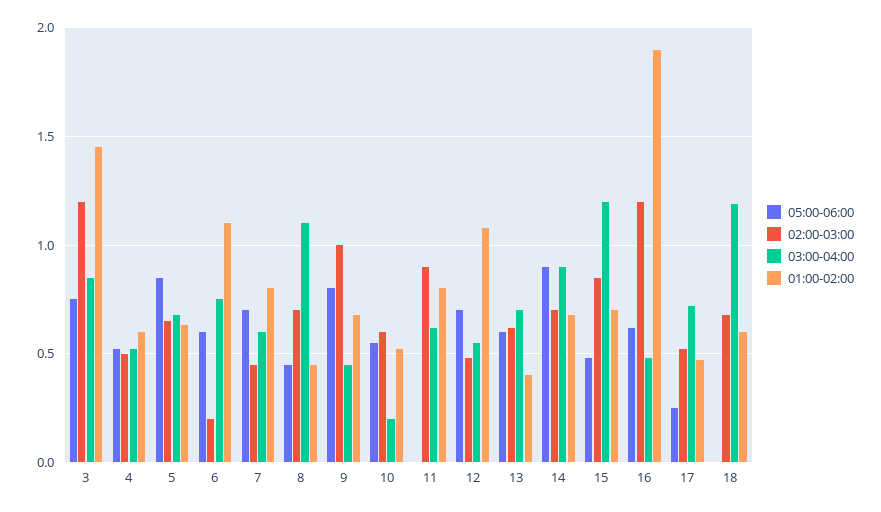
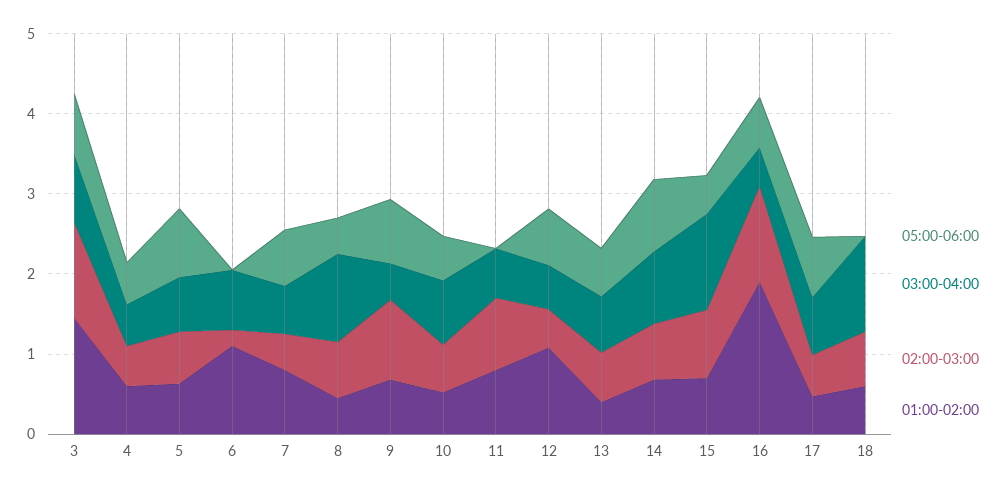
05:00-06:00, 6: 0.6 -> 0
03:00-04:00, 10: 0.2 -> 0.8
05:00-06:00, 17: 0.25 -> 0.8

